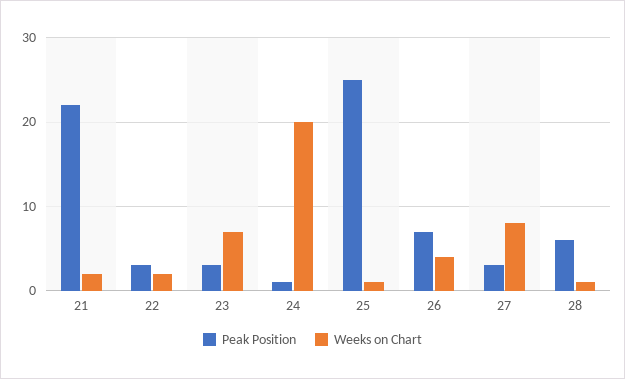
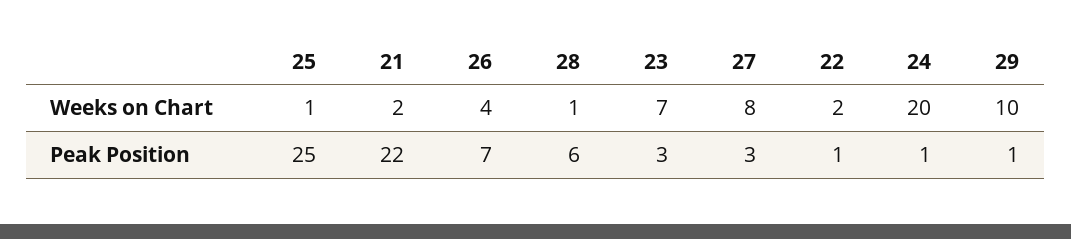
Peak Position, 22: 3 -> 1
Weeks on Chart, 29: none -> 10
Peak Position, 29: none -> 1

